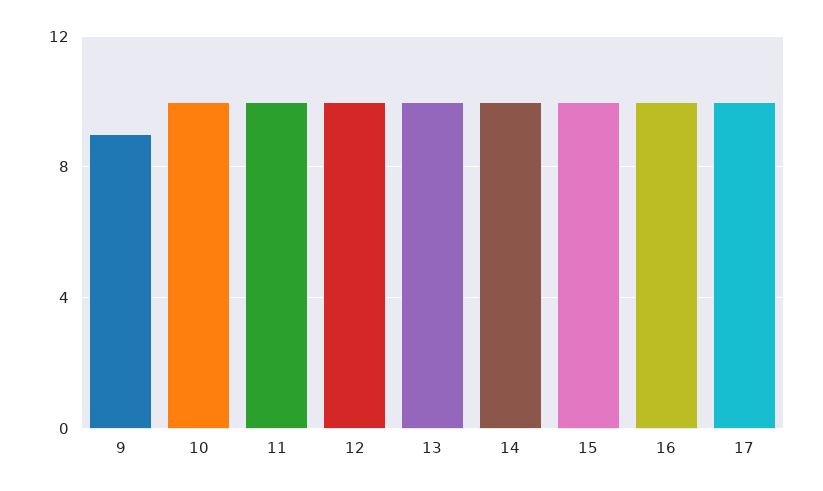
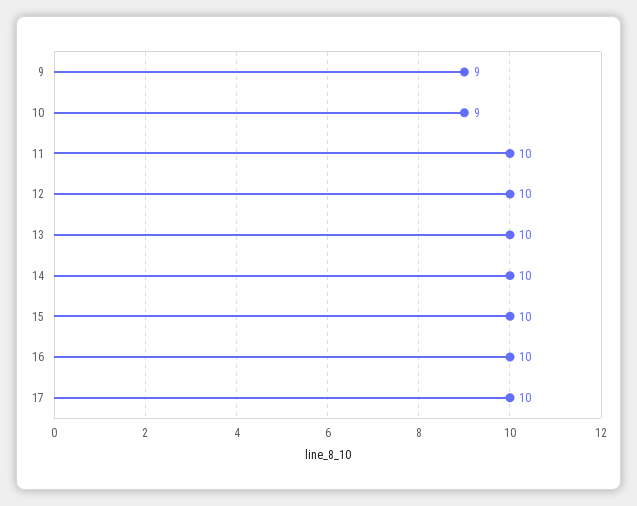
10: 10 -> 9

